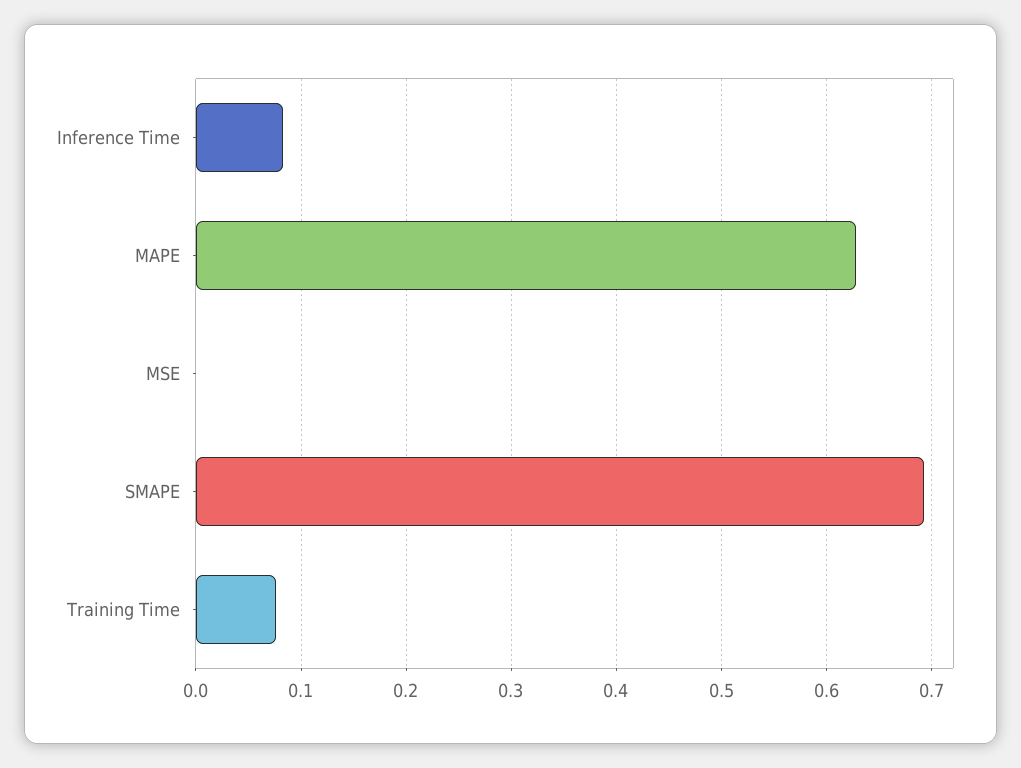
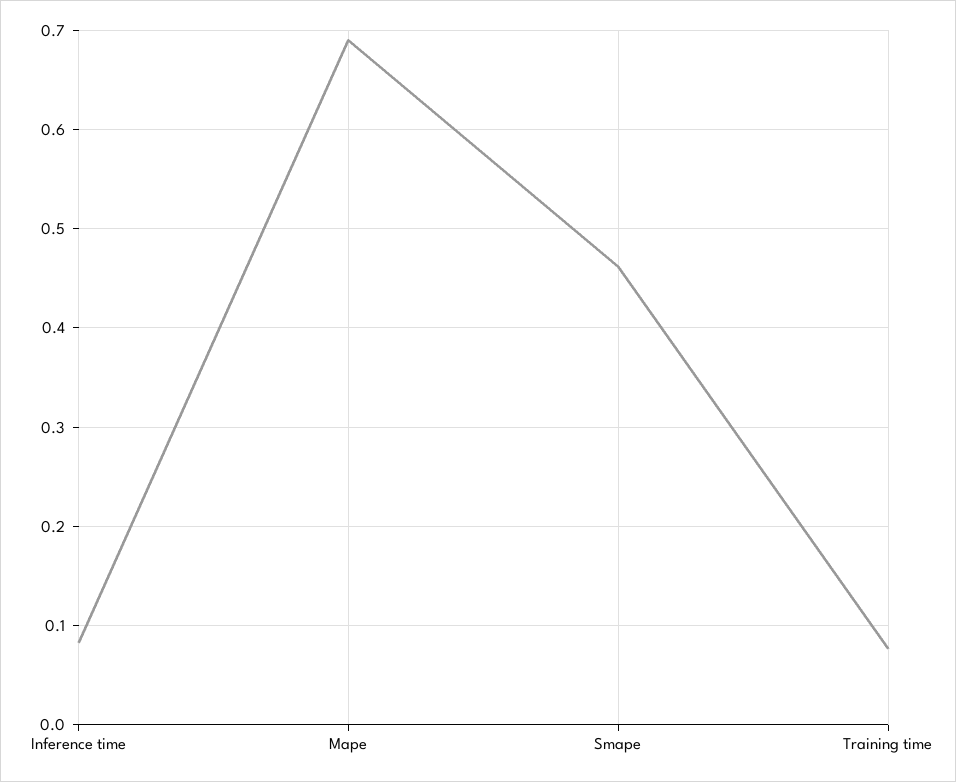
MAPE: 0.63 -> 0.69
MSE: 0 -> none
SMAPE: 0.69 -> 0.46

